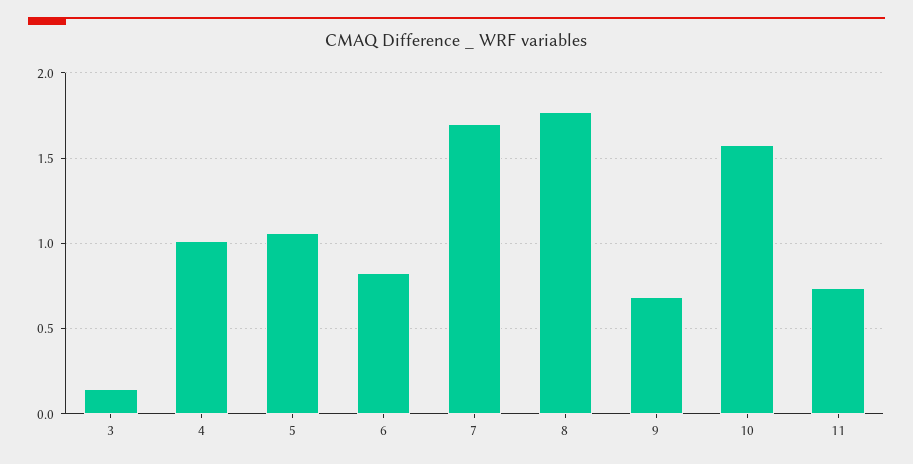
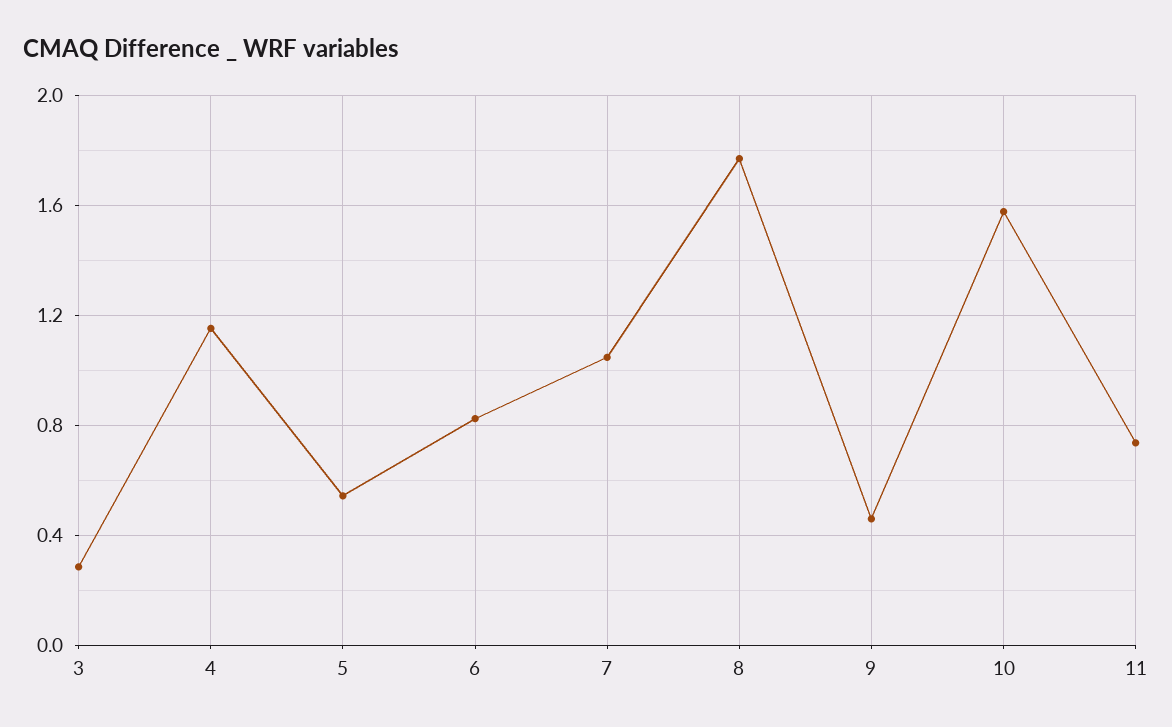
3: 0.15 -> 0.3
4: 1 -> 1.15
5: 1.05 -> 0.55
7: 1.7 -> 1.05
9: 0.7 -> 0.45

